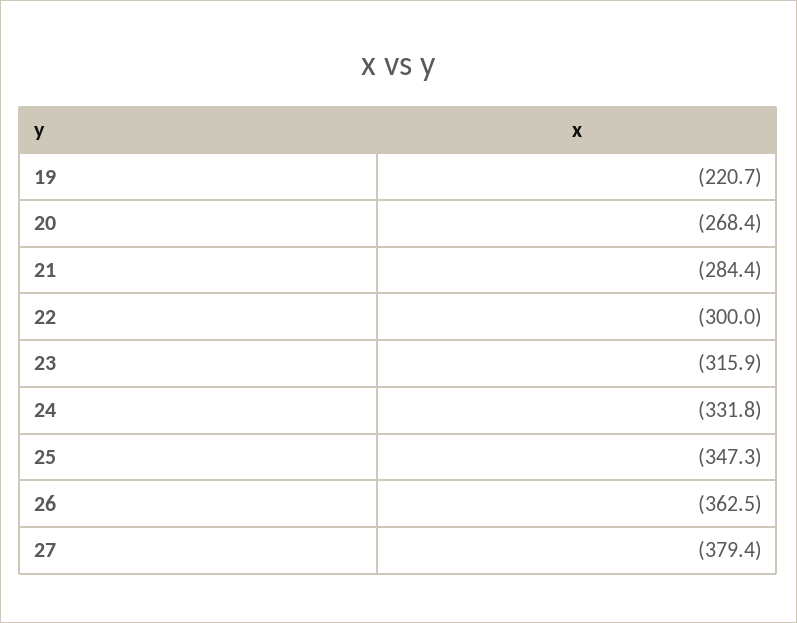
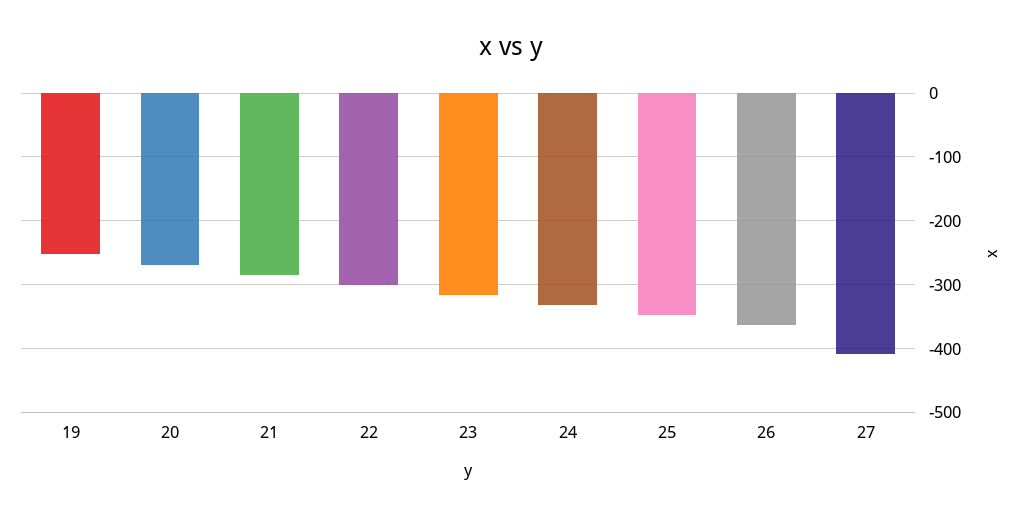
19: -220.7 -> -250
27: -379.4 -> -410

